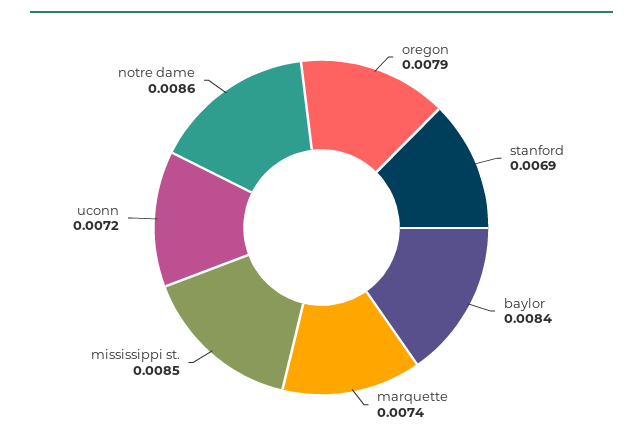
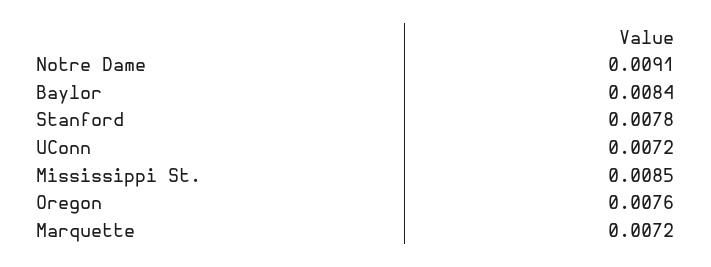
oregon: 0.0079 -> 0.0076
stanford: 0.0069 -> 0.0078
marquette: 0.0074 -> 0.0072
notre dame: 0.0086 -> 0.0091

